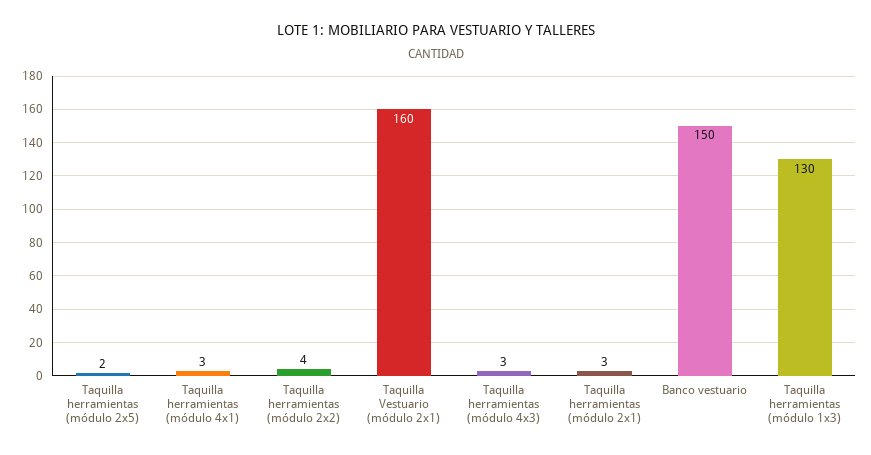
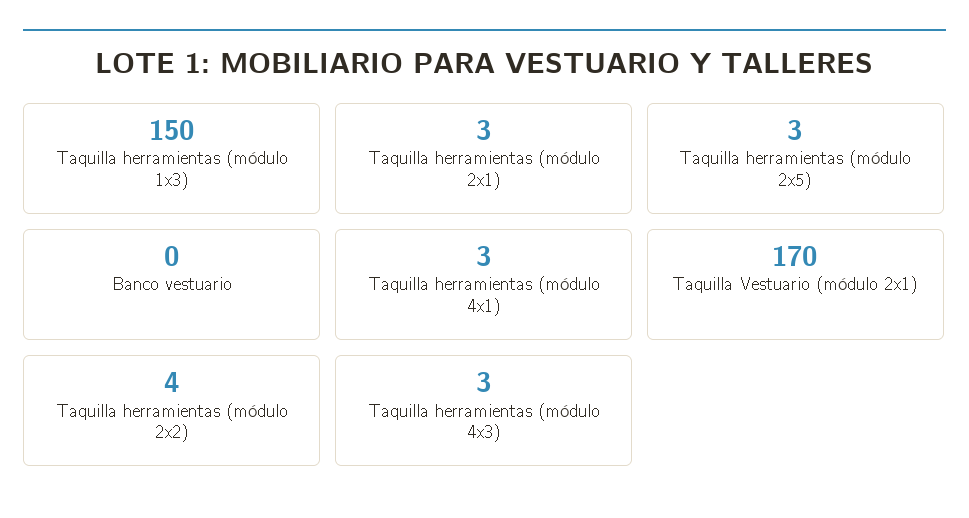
Taquilla herramientas (módulo 2x5): 2 -> 3
Taquilla Vestuario (módulo 2x1): 160 -> 170
Banco vestuario: 150 -> 0
Taquilla herramientas (módulo 1x3): 130 -> 150

